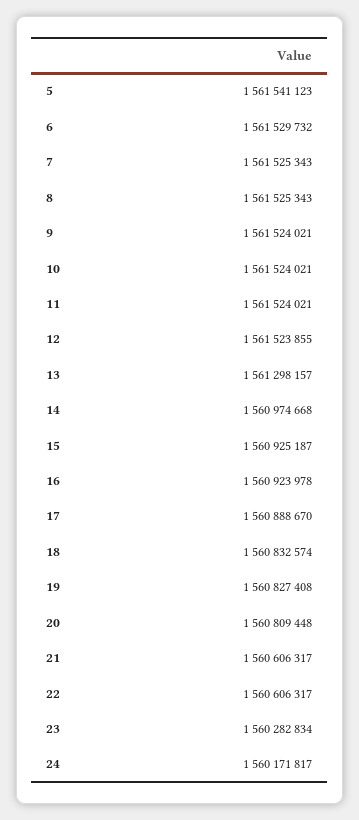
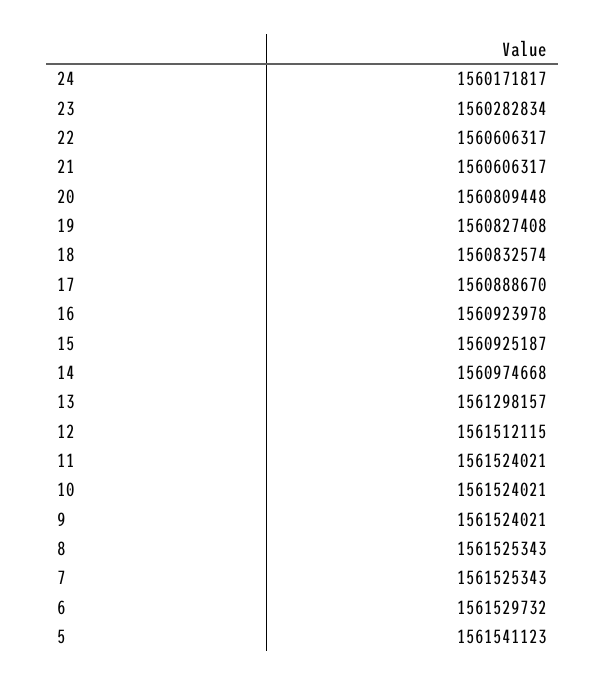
12: 1561523855 -> 1561512115

